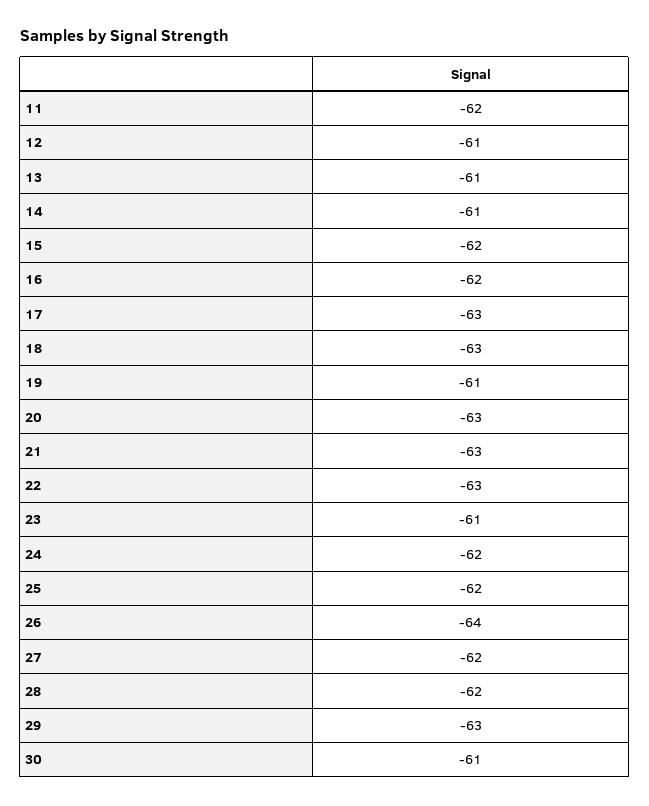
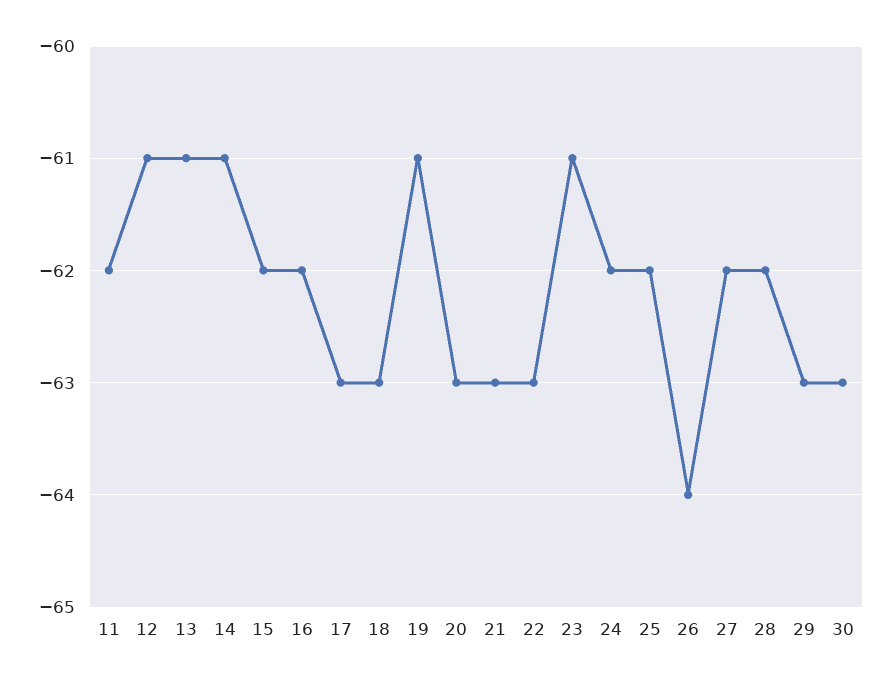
30: -61 -> -63

